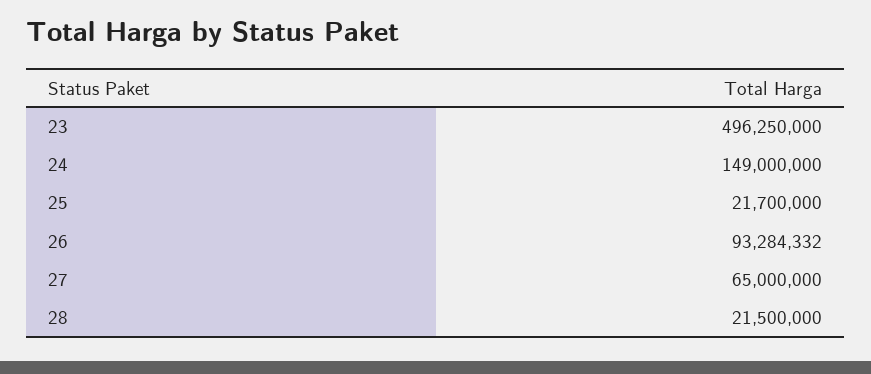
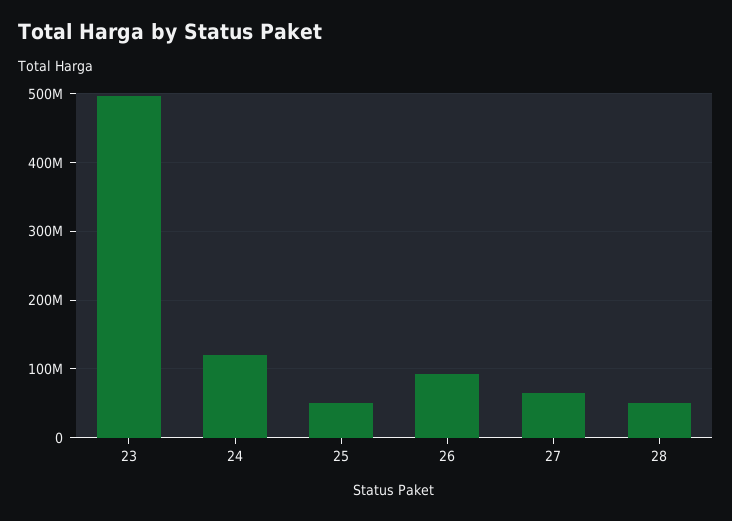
24: 149000000 -> 120000000
25: 21700000 -> 50000000
28: 21500000 -> 50000000

